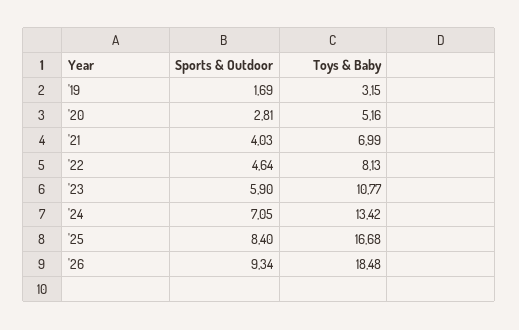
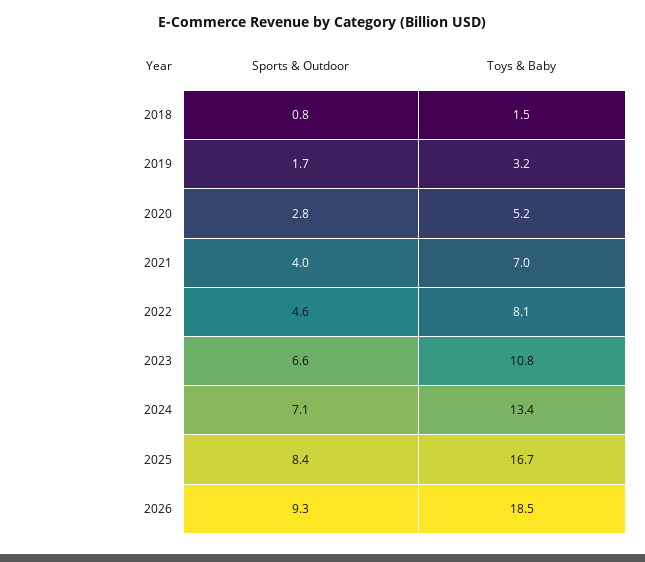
Sports & Outdoor, '23: 5.9 -> 6.6
Sports & Outdoor, 2018: none -> 0.8
Toys & Baby, 2018: none -> 1.5

